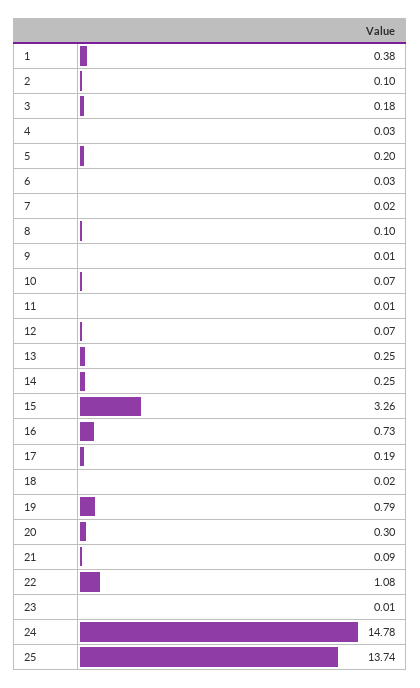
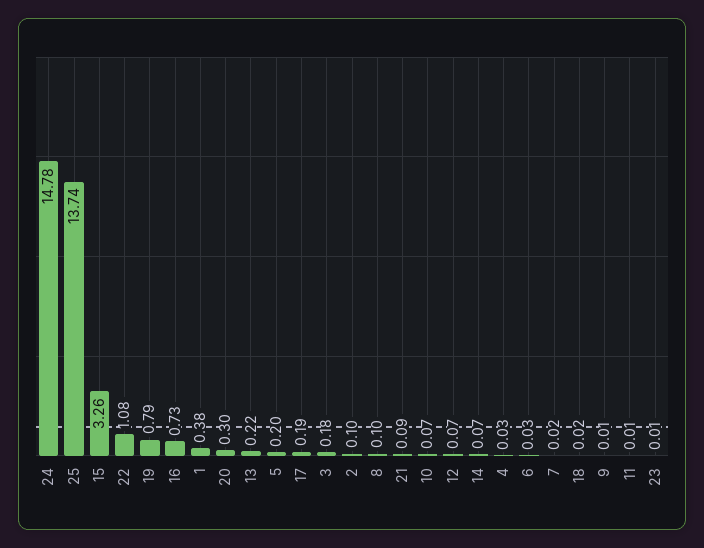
13: 0.25 -> 0.22
14: 0.25 -> 0.07

